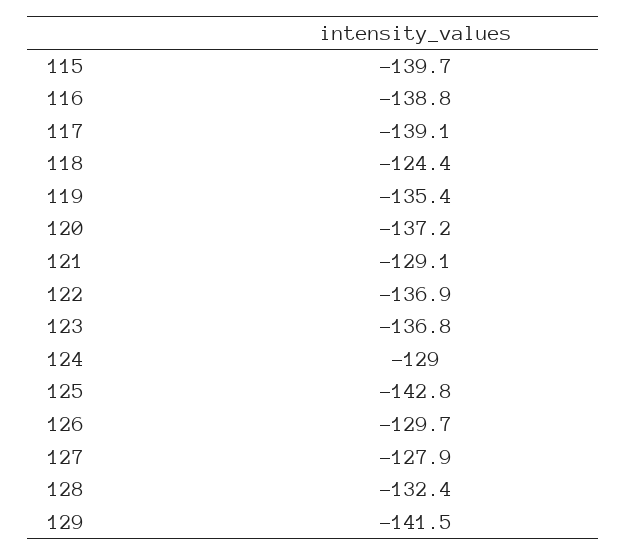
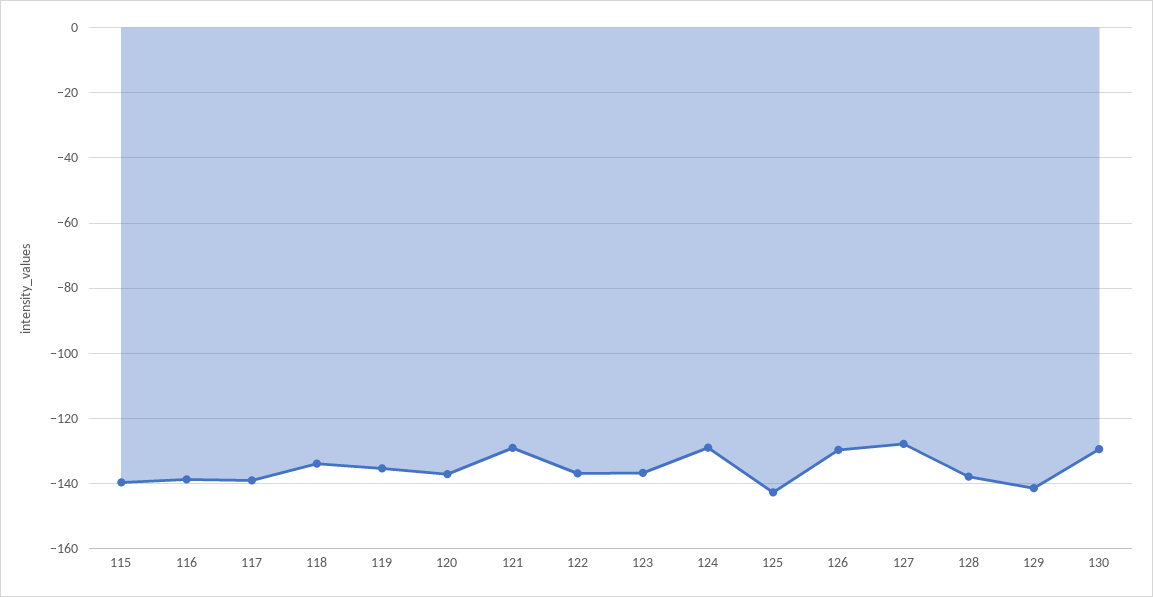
118: -124.4 -> -134
128: -132.4 -> -138
130: none -> -130

